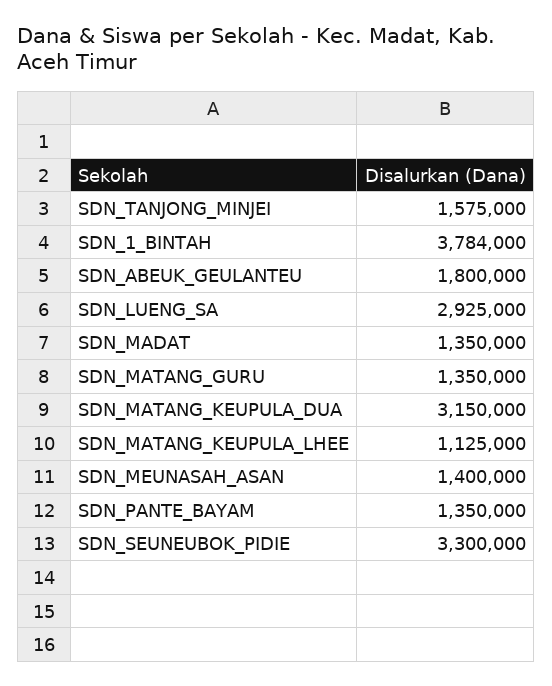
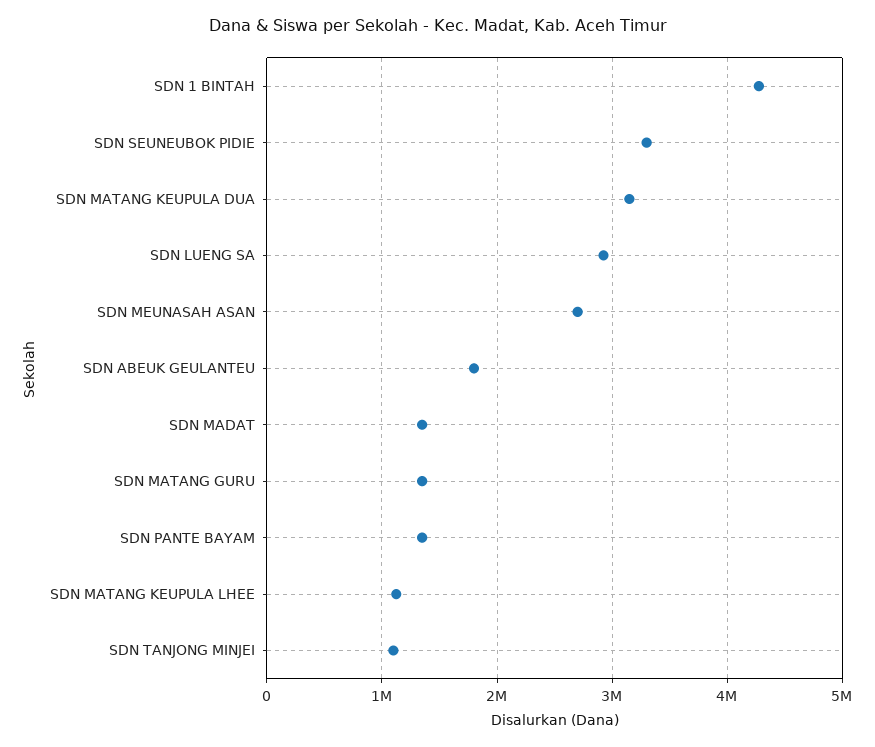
SDN_TANJONG_MINJEI: 1575000 -> 1100000
SDN_1_BINTAH: 3784000 -> 4300000
SDN_MEUNASAH_ASAN: 1400000 -> 2700000

